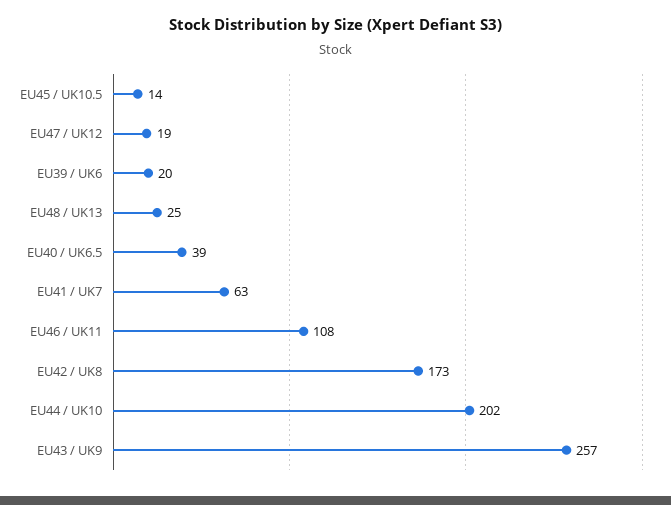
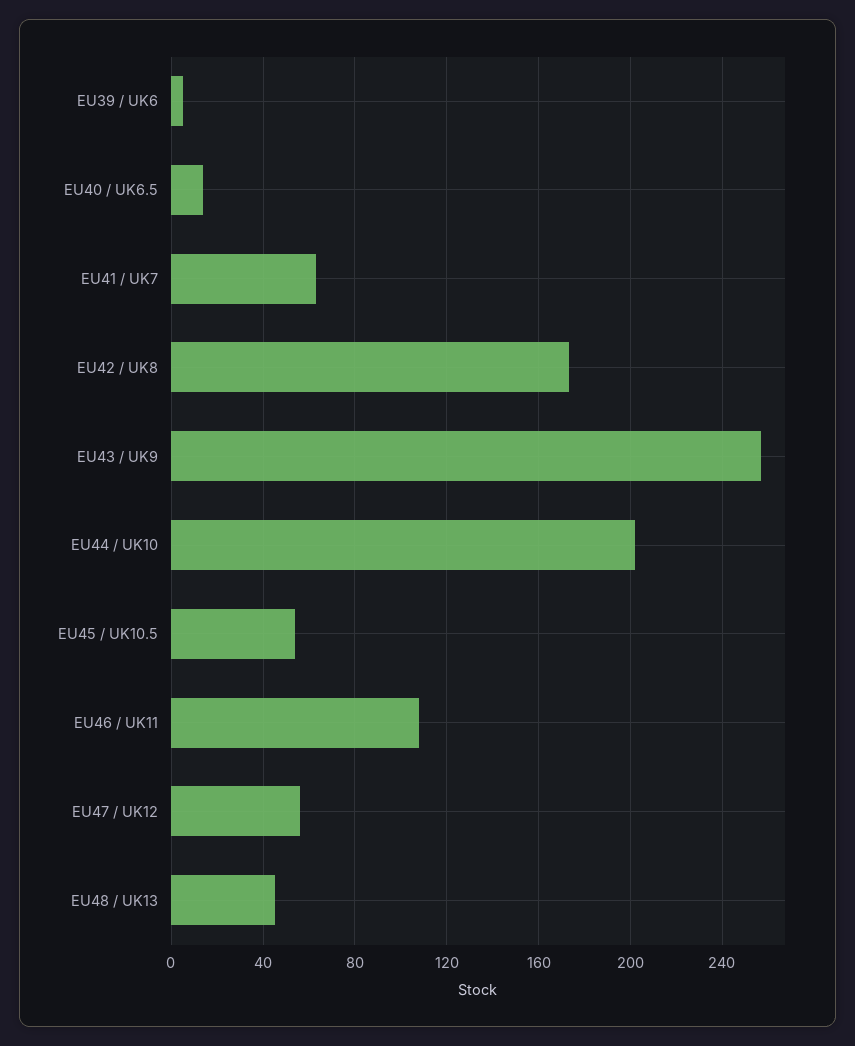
EU45 / UK10.5: 14 -> 55
EU47 / UK12: 19 -> 55
EU39 / UK6: 20 -> 5
EU48 / UK13: 25 -> 45
EU40 / UK6.5: 39 -> 15

